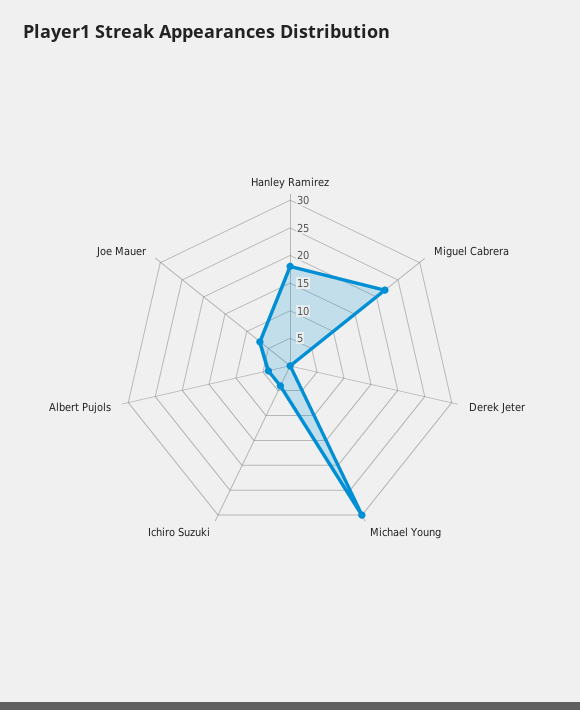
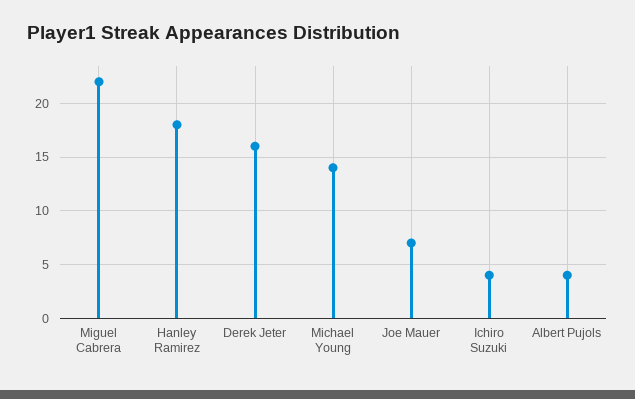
Derek Jeter: 0 -> 16
Michael Young: 30 -> 14

